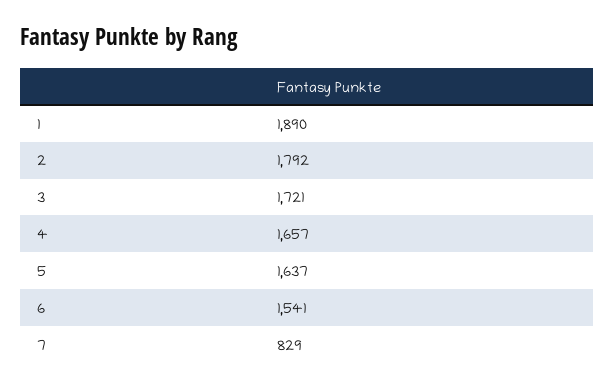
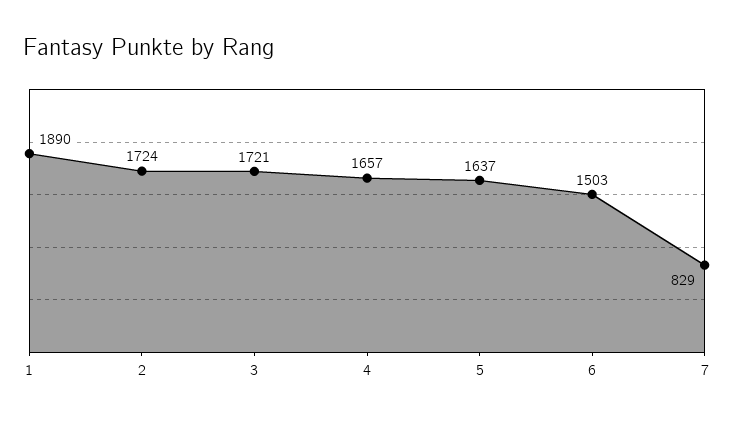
2: 1792 -> 1724
6: 1541 -> 1503

